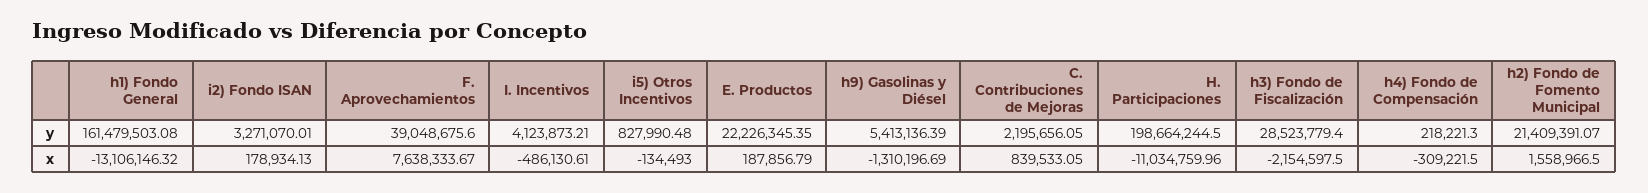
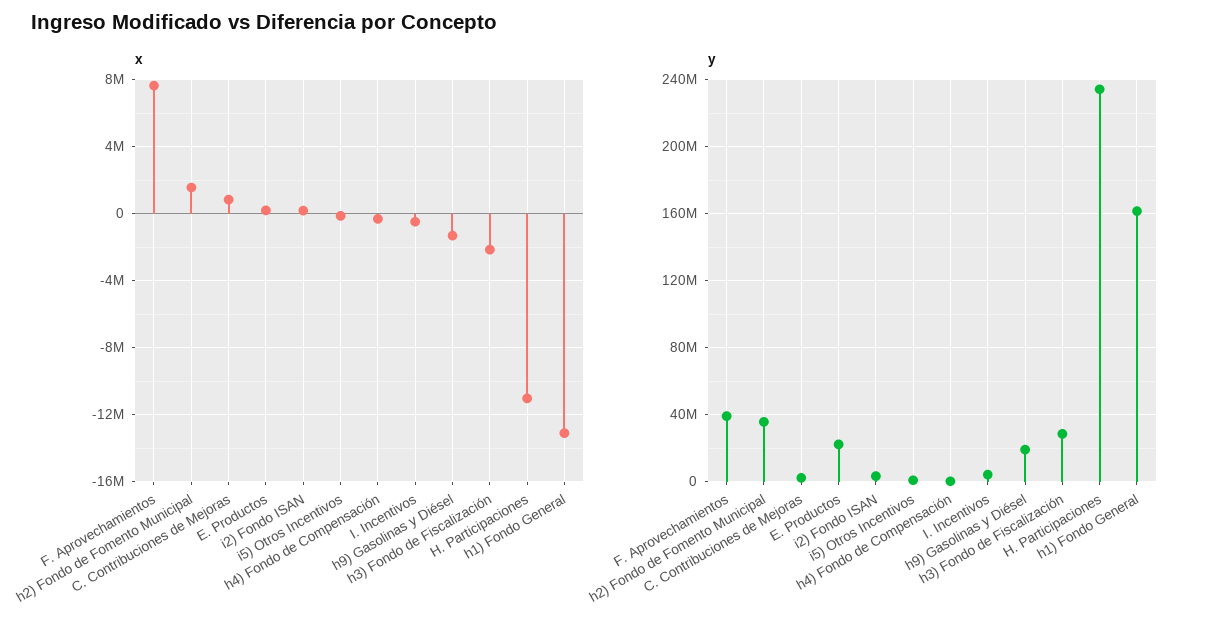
y, h9) Gasolinas y Diésel: 5413136.39 -> 20000000
y, H. Participaciones: 198664244.5 -> 235000000
y, h2) Fondo de Fomento Municipal: 21409391.07 -> 35000000

